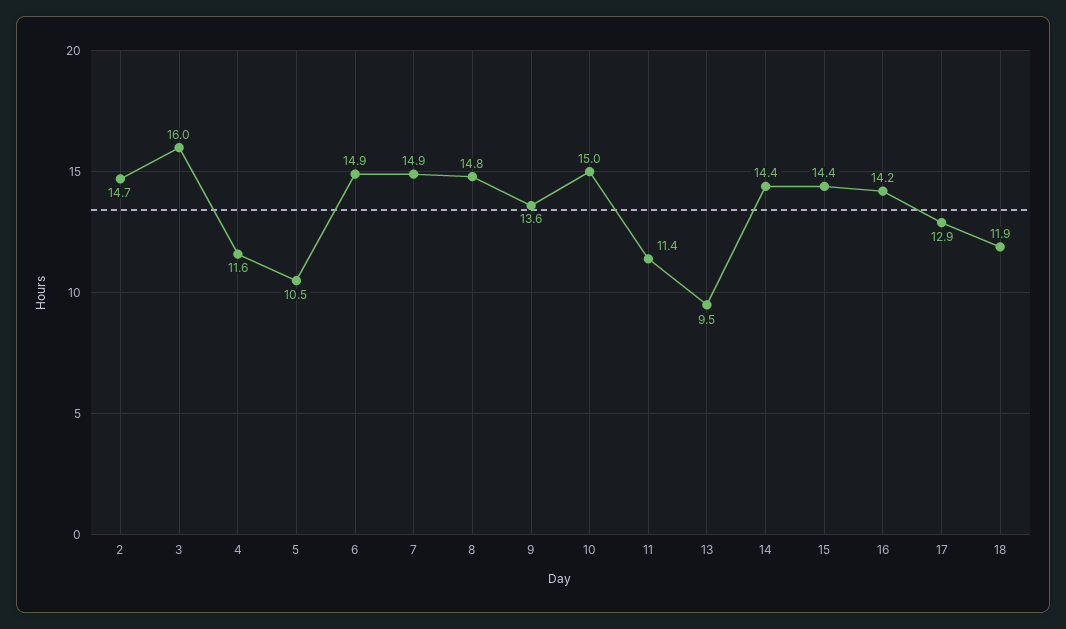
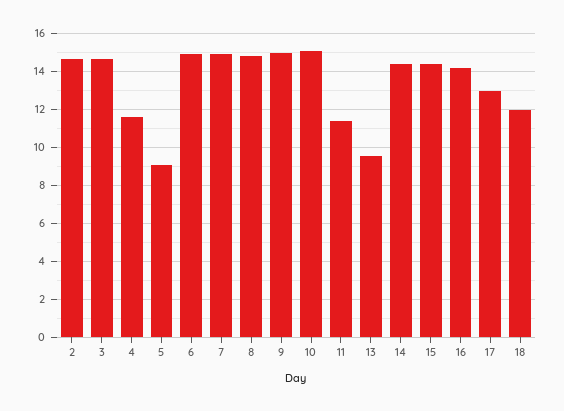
3: 16 -> 14.5
5: 10.5 -> 9
9: 13.6 -> 15

